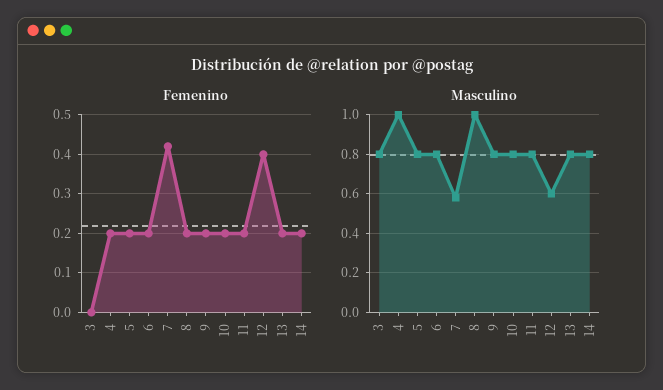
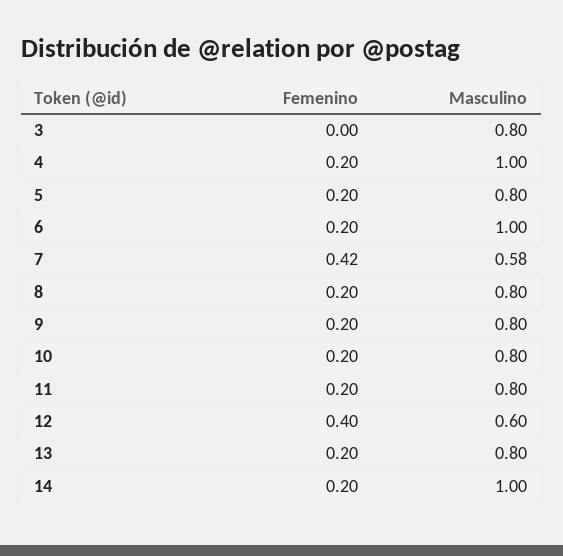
Masculino, 6: 0.8 -> 1
Masculino, 8: 1 -> 0.8
Masculino, 14: 0.8 -> 1

